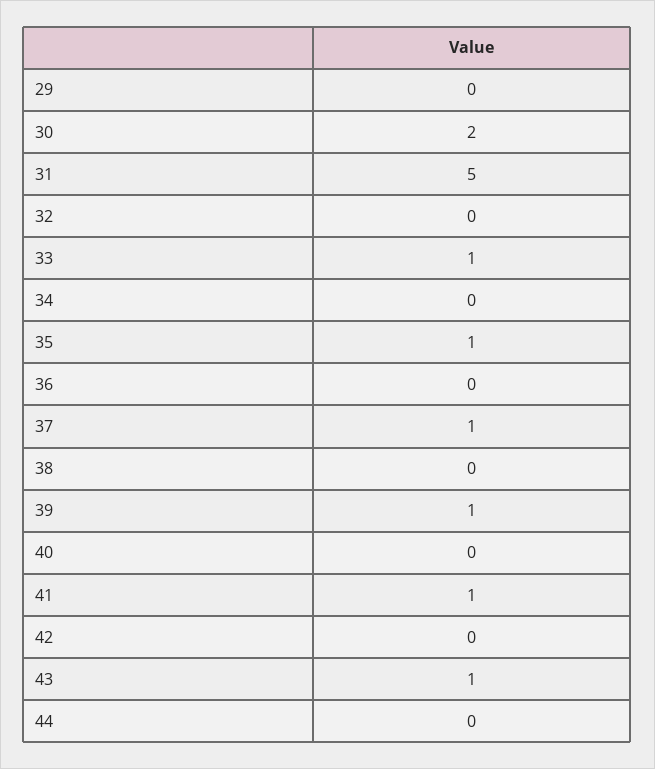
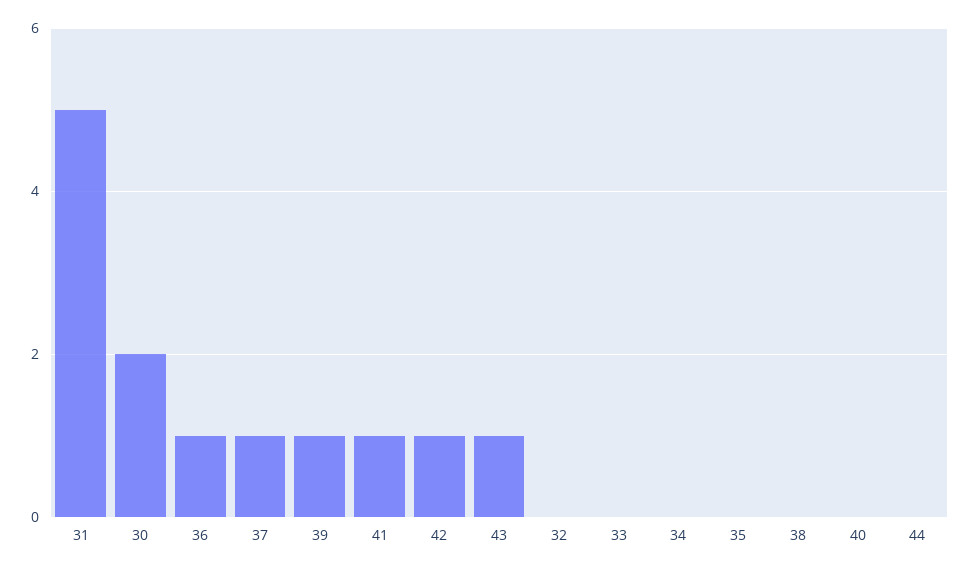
29: 0 -> none
33: 1 -> 0
35: 1 -> 0
36: 0 -> 1
42: 0 -> 1

